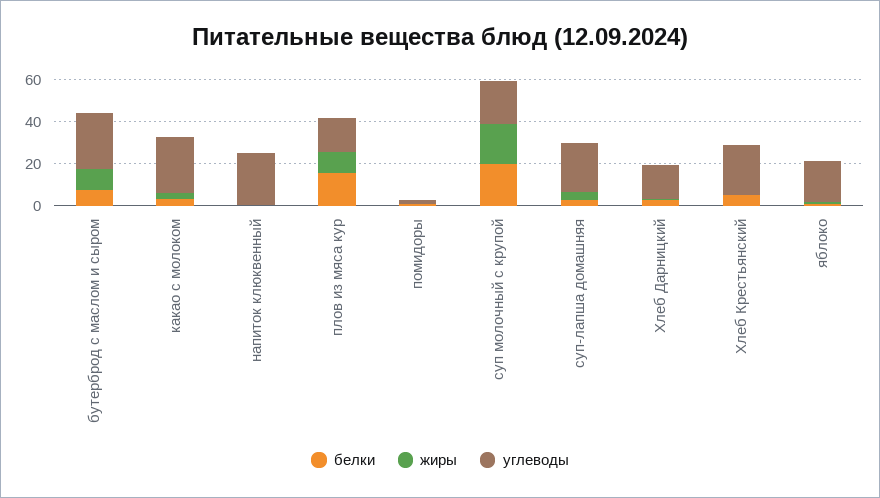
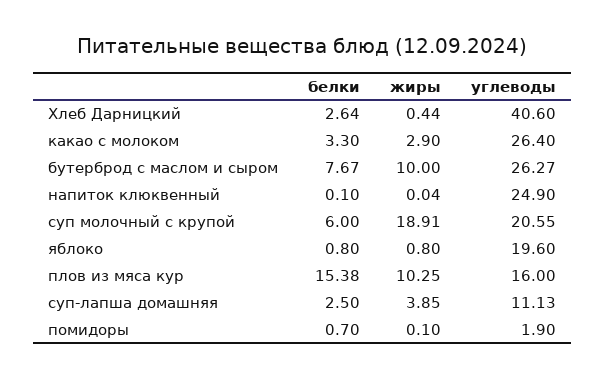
белки, суп молочный с крупой: 20 -> 6
углеводы, суп-лапша домашняя: 25 -> 11.13
углеводы, Хлеб Дарницкий: 15 -> 40.6
белки, Хлеб Крестьянский: 5 -> none
жиры, Хлеб Крестьянский: 0 -> none
углеводы, Хлеб Крестьянский: 25 -> none

